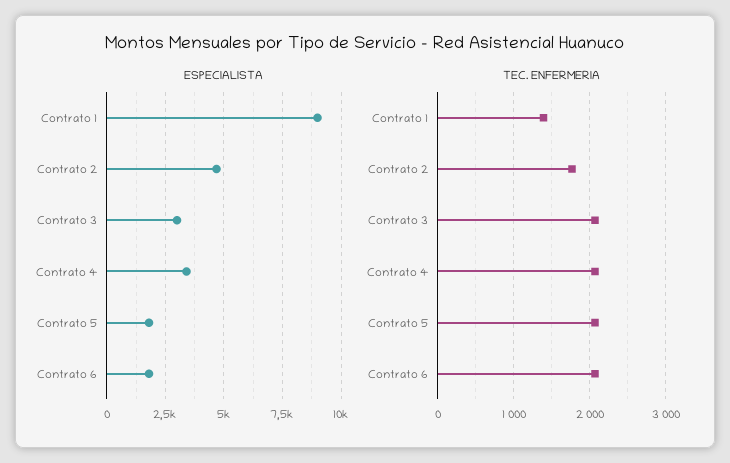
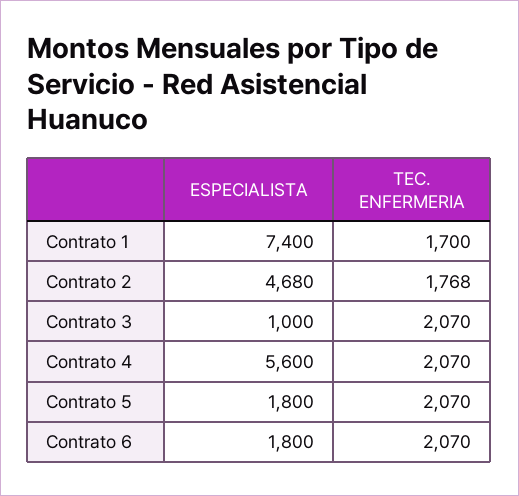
ESPECIALISTA, Contrato 1: 9000 -> 7400
ESPECIALISTA, Contrato 3: 3000 -> 1000
ESPECIALISTA, Contrato 4: 3500 -> 5600
TEC. ENFERMERIA, Contrato 1: 1400 -> 1700

